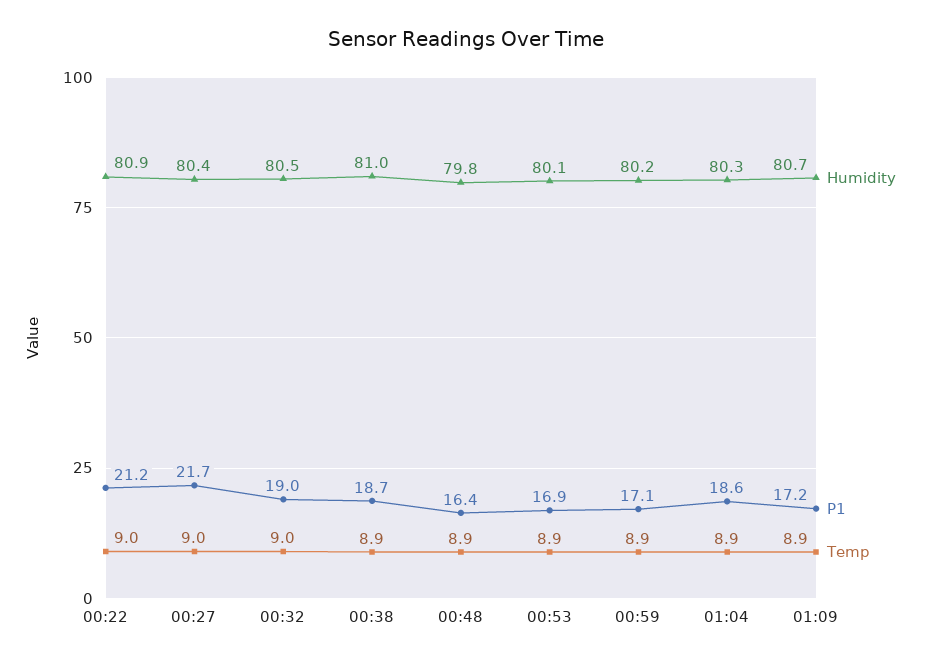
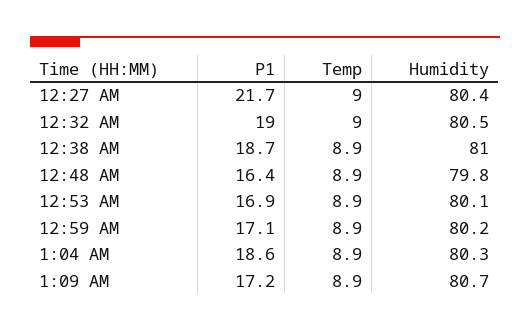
Humidity, 00:22: 80.9 -> none
P1, 00:22: 21.2 -> none
Temp, 00:22: 9 -> none

